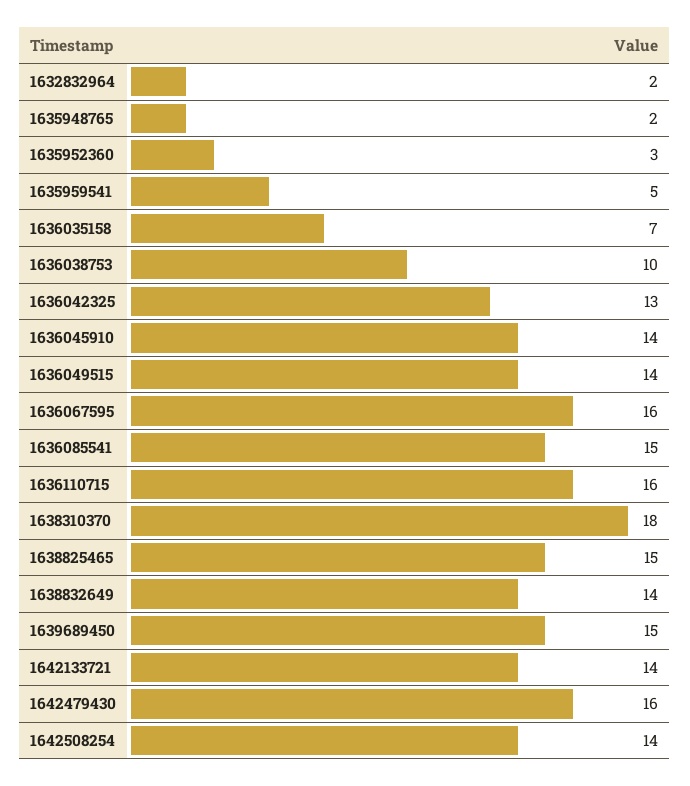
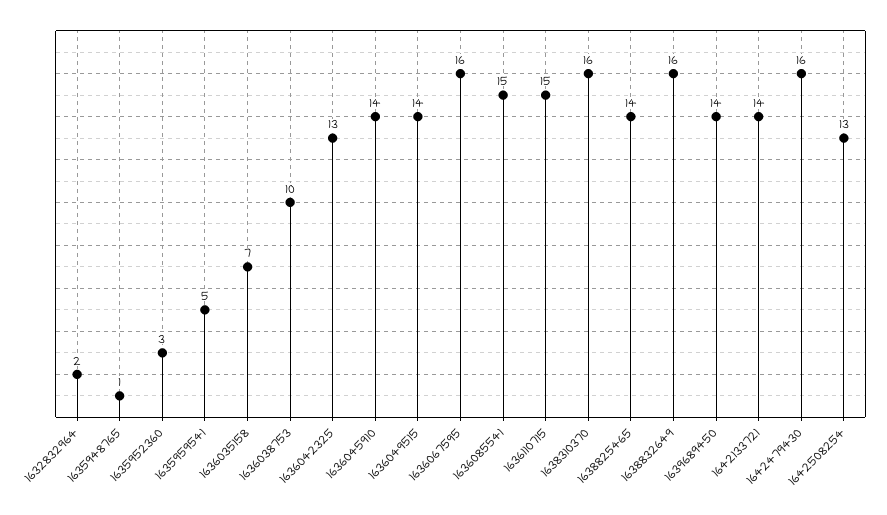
1635948765: 2 -> 1
1636110715: 16 -> 15
1638310370: 18 -> 16
1638825465: 15 -> 14
1638832649: 14 -> 16
1639689450: 15 -> 14
1642508254: 14 -> 13

